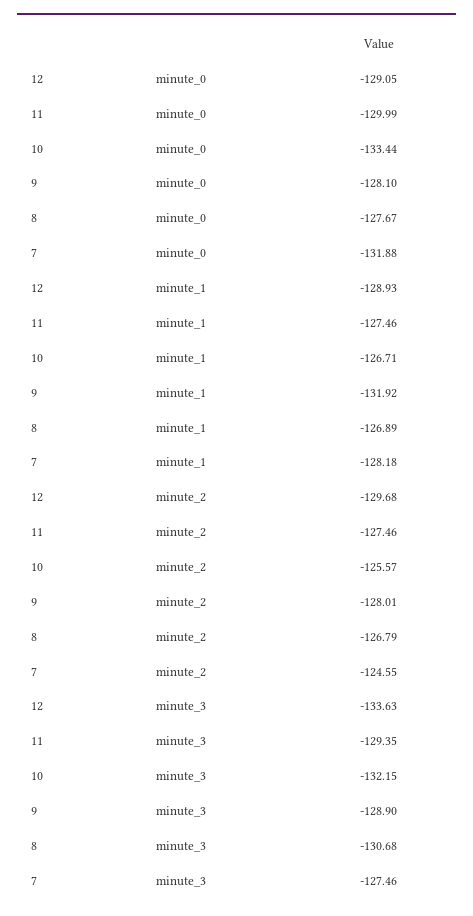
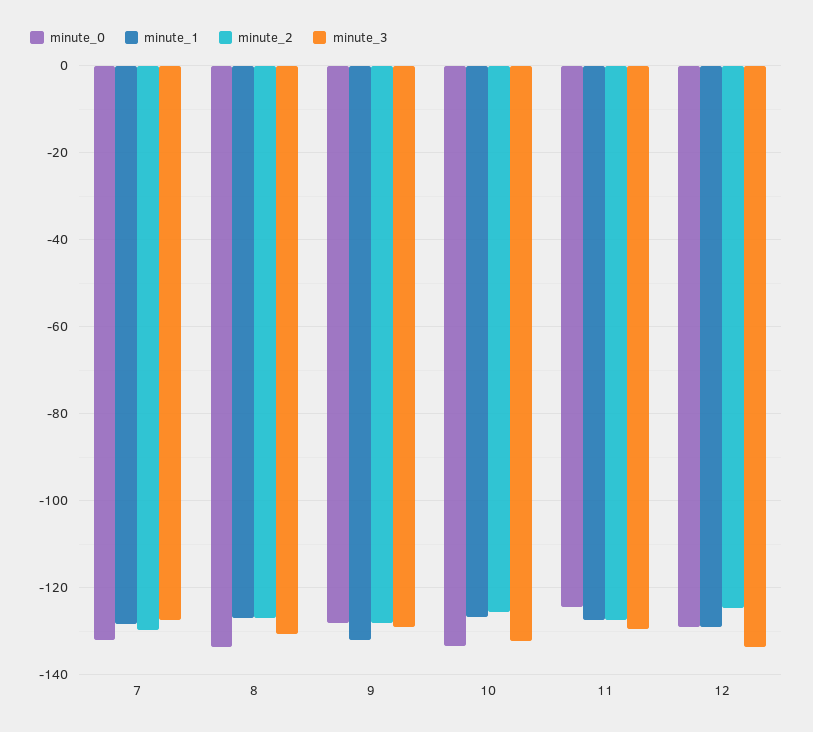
minute_0, 11: -129.99 -> -124
minute_0, 8: -127.67 -> -134
minute_2, 12: -129.68 -> -124
minute_2, 7: -124.55 -> -130

